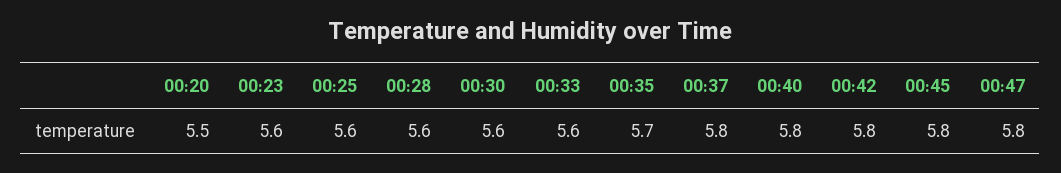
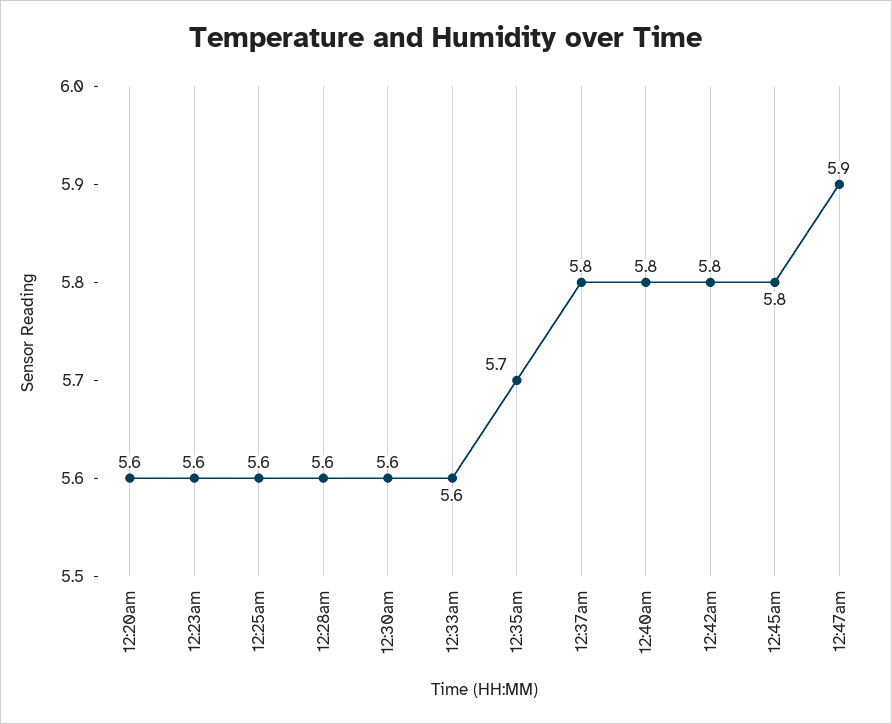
00:20: 5.5 -> 5.6
00:47: 5.8 -> 5.9

